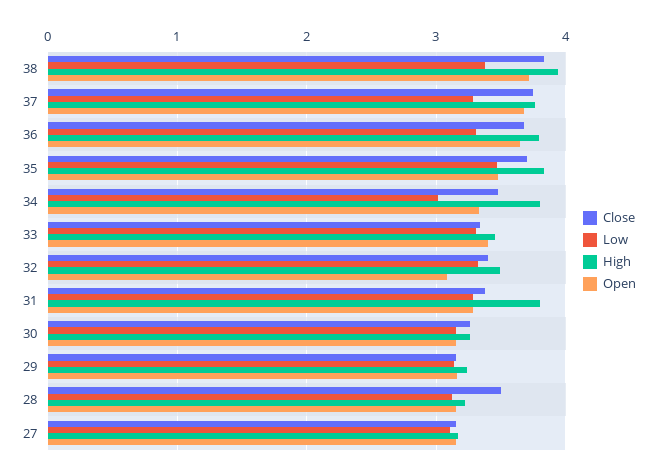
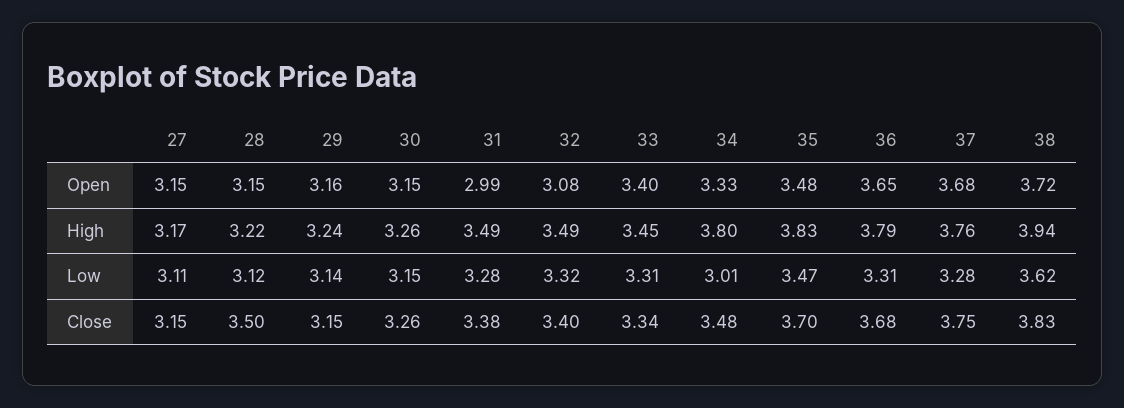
Low, 38: 3.4 -> 3.62
High, 31: 3.8 -> 3.49
Open, 31: 3.3 -> 2.99

